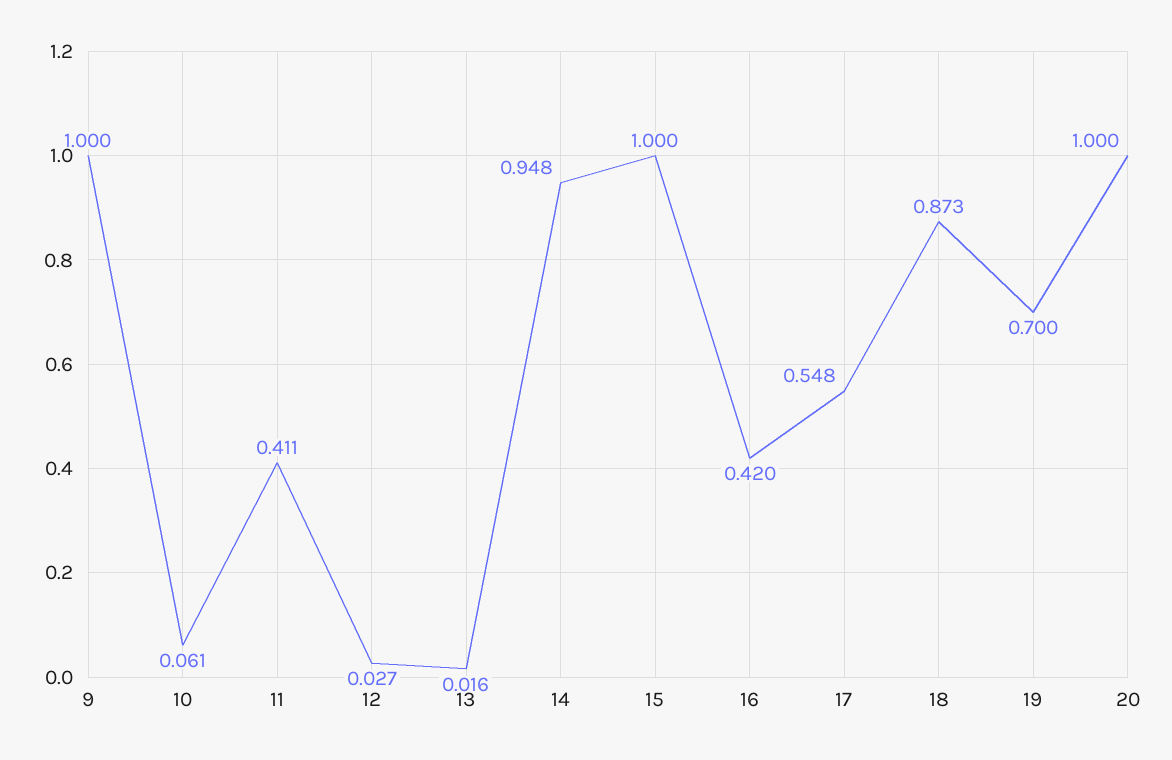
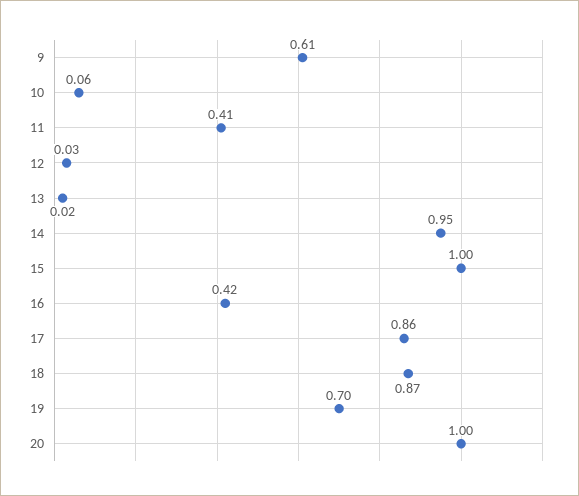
9: 1 -> 0.61
17: 0.548 -> 0.86

